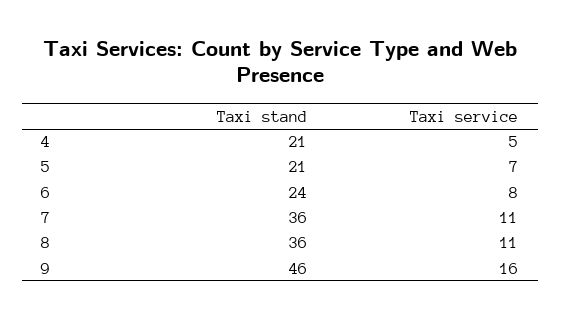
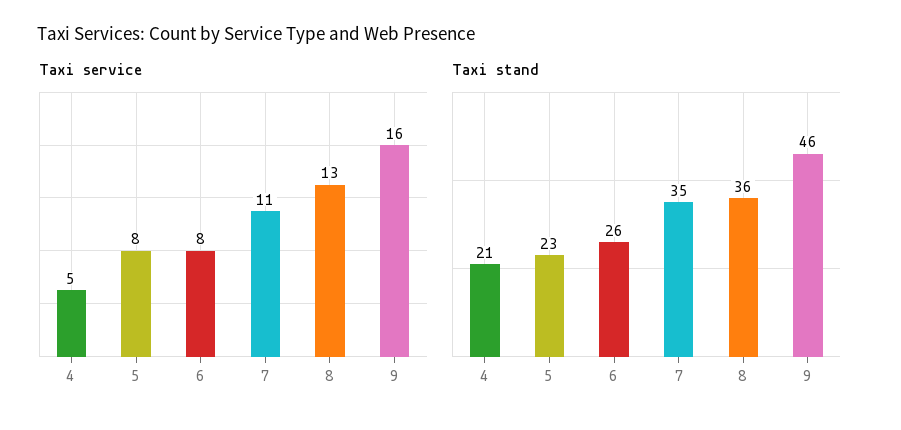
Taxi stand, 5: 21 -> 23
Taxi service, 5: 7 -> 8
Taxi stand, 6: 24 -> 26
Taxi stand, 7: 36 -> 35
Taxi service, 8: 11 -> 13

